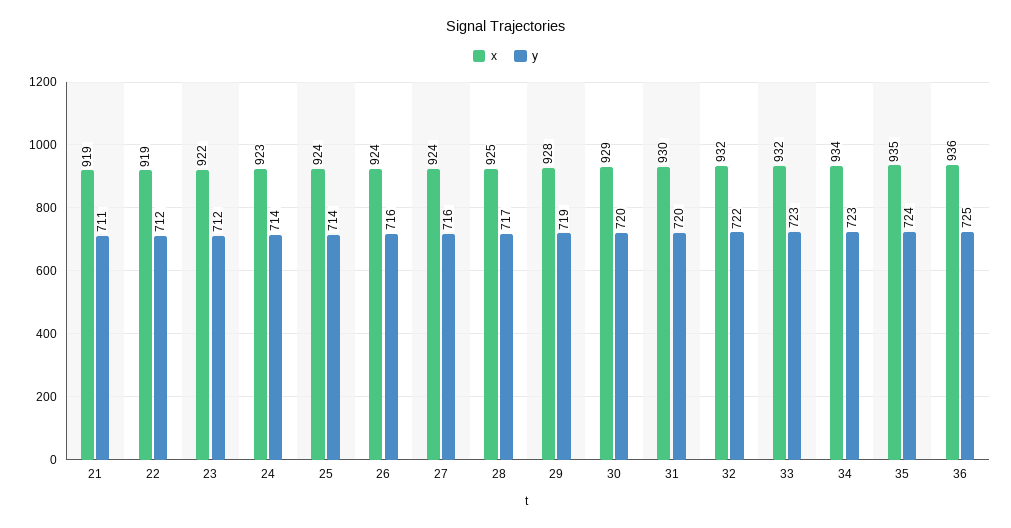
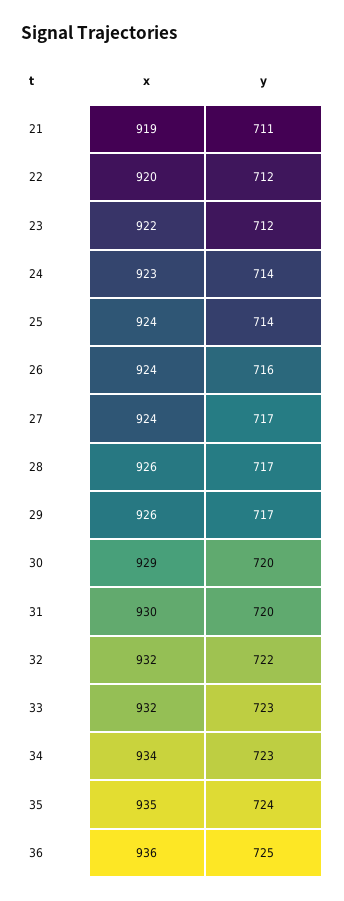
x, 22: 919 -> 920
y, 27: 716 -> 717
x, 28: 925 -> 926
x, 29: 928 -> 926
y, 29: 719 -> 717

